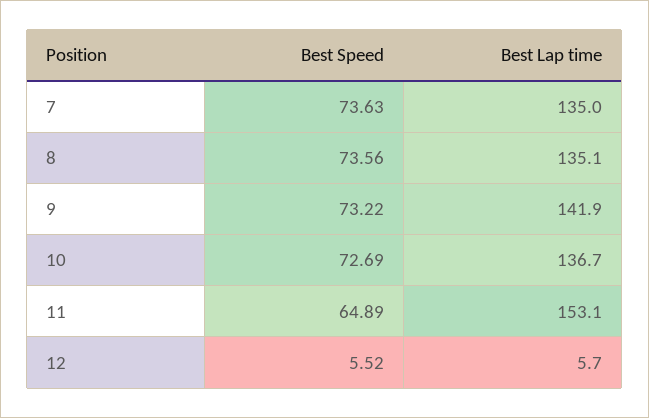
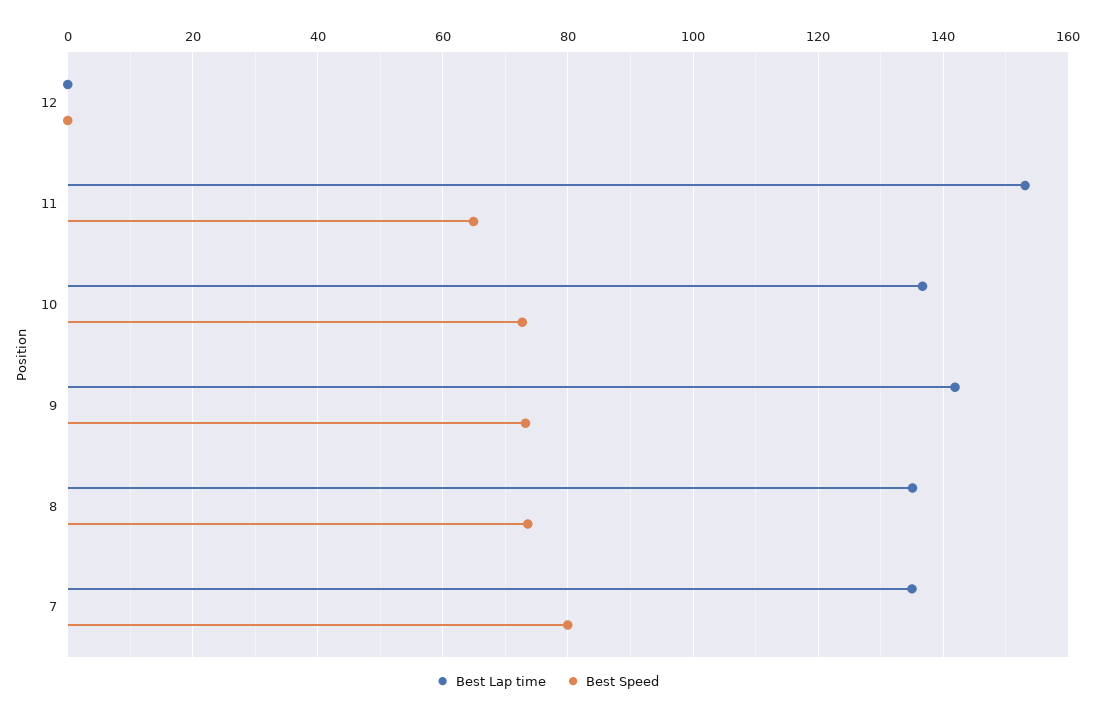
Best Speed, 7: 73.63 -> 80
Best Speed, 12: 5.52 -> 0
Best Lap time, 12: 5.7 -> 0

